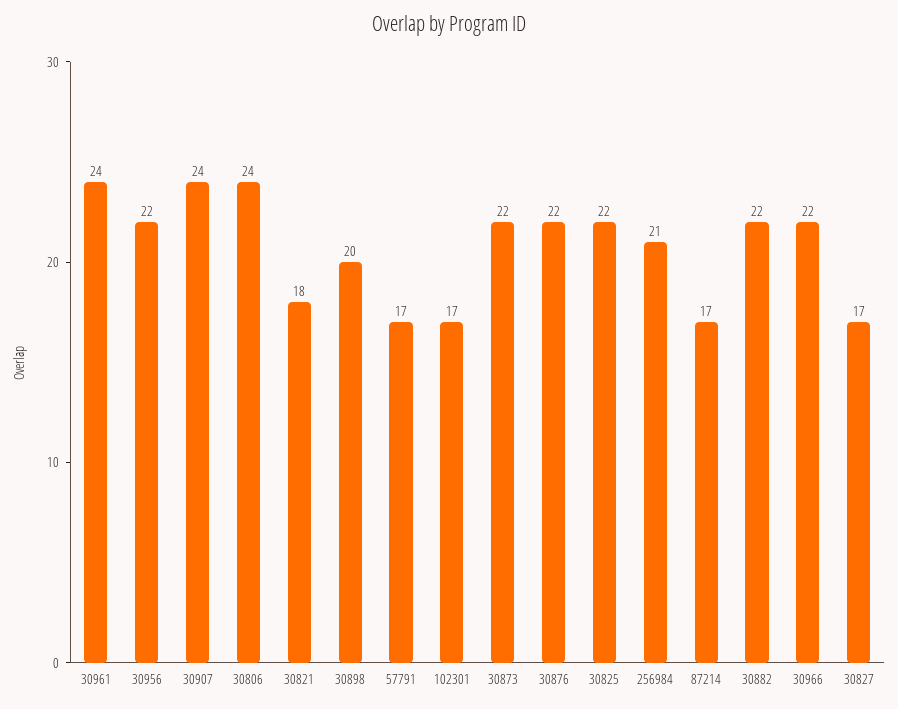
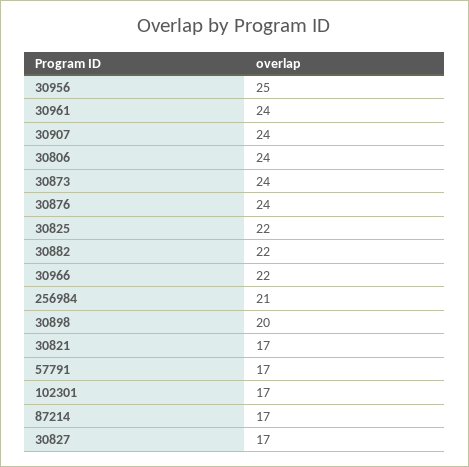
30956: 22 -> 25
30821: 18 -> 17
30873: 22 -> 24
30876: 22 -> 24

